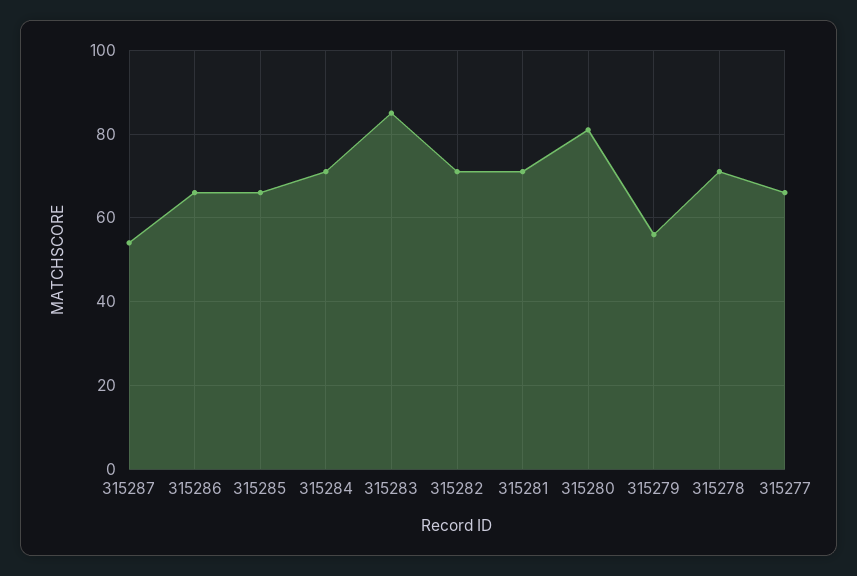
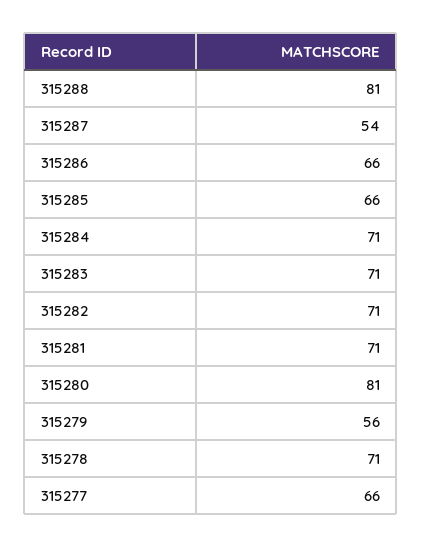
315283: 85 -> 71
315288: none -> 81

